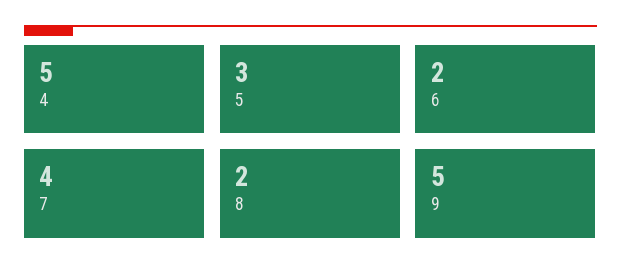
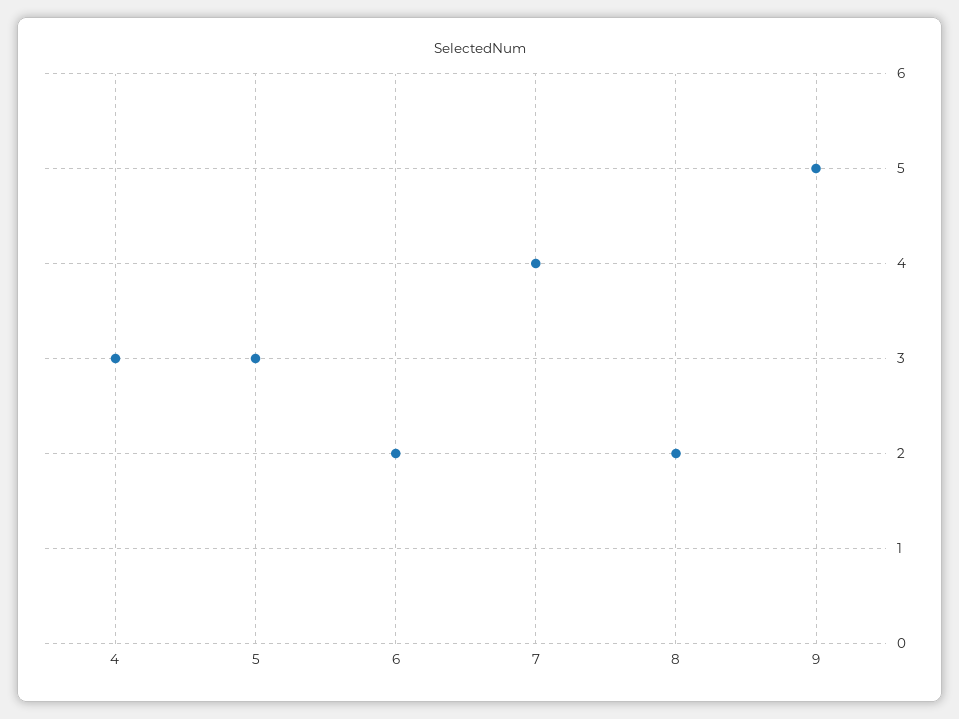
4: 5 -> 3

